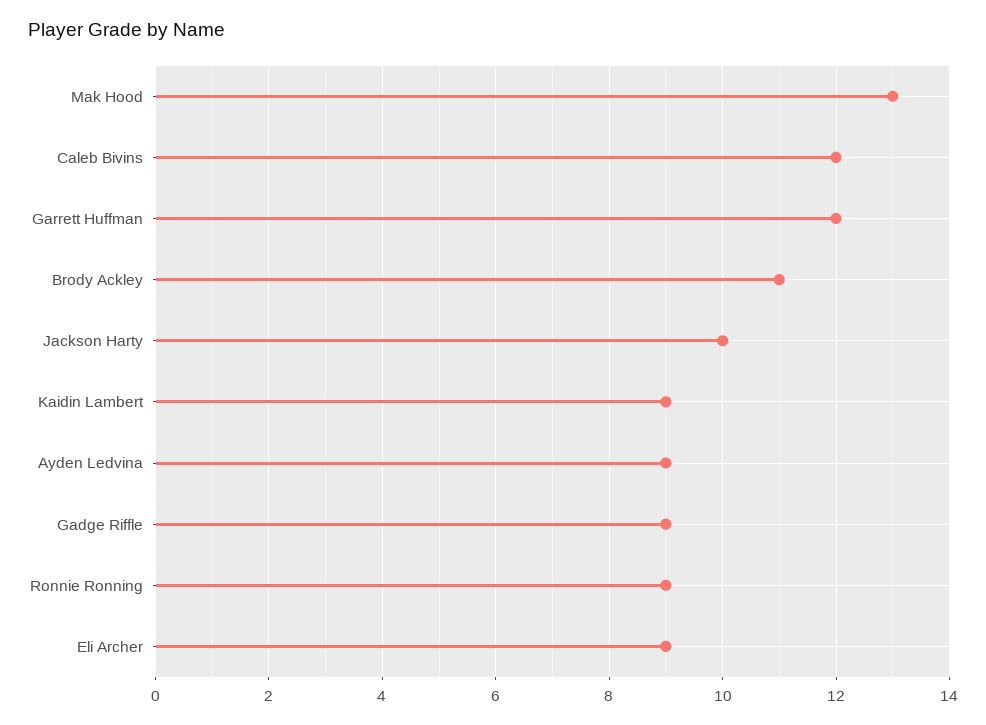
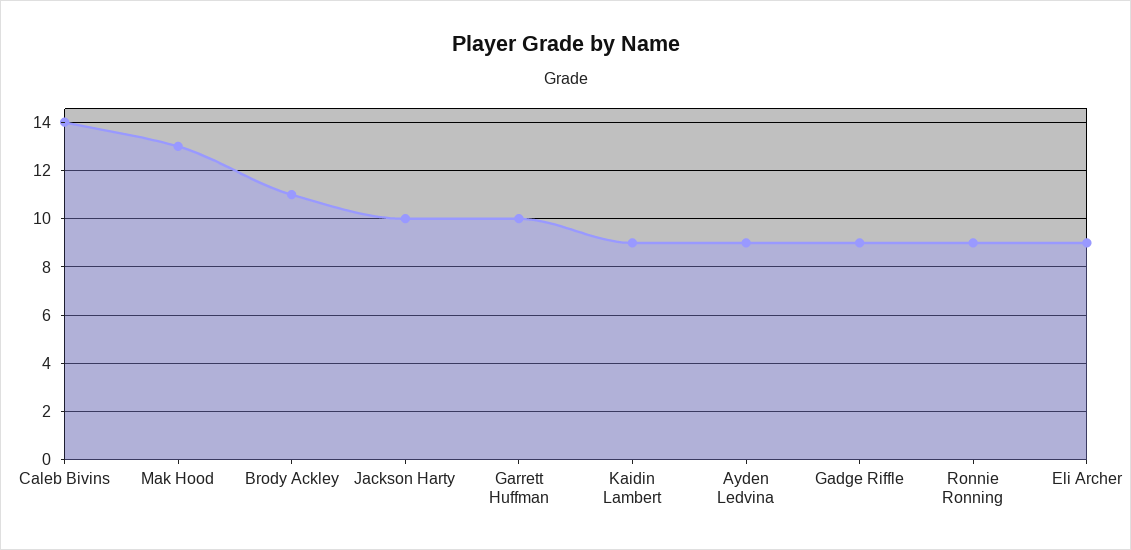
Caleb Bivins: 12 -> 14
Garrett Huffman: 12 -> 10

